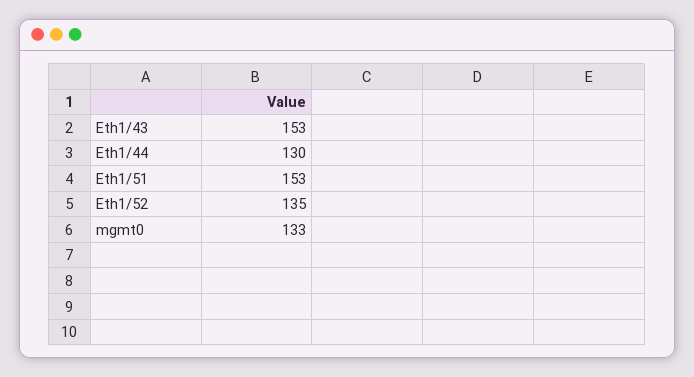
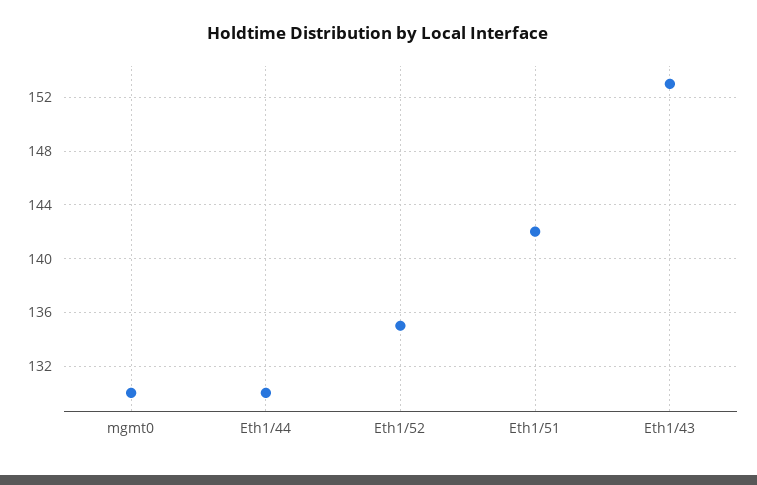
Eth1/51: 153 -> 142
mgmt0: 133 -> 130

